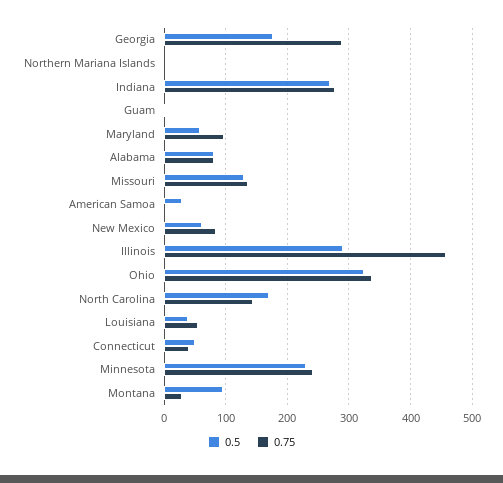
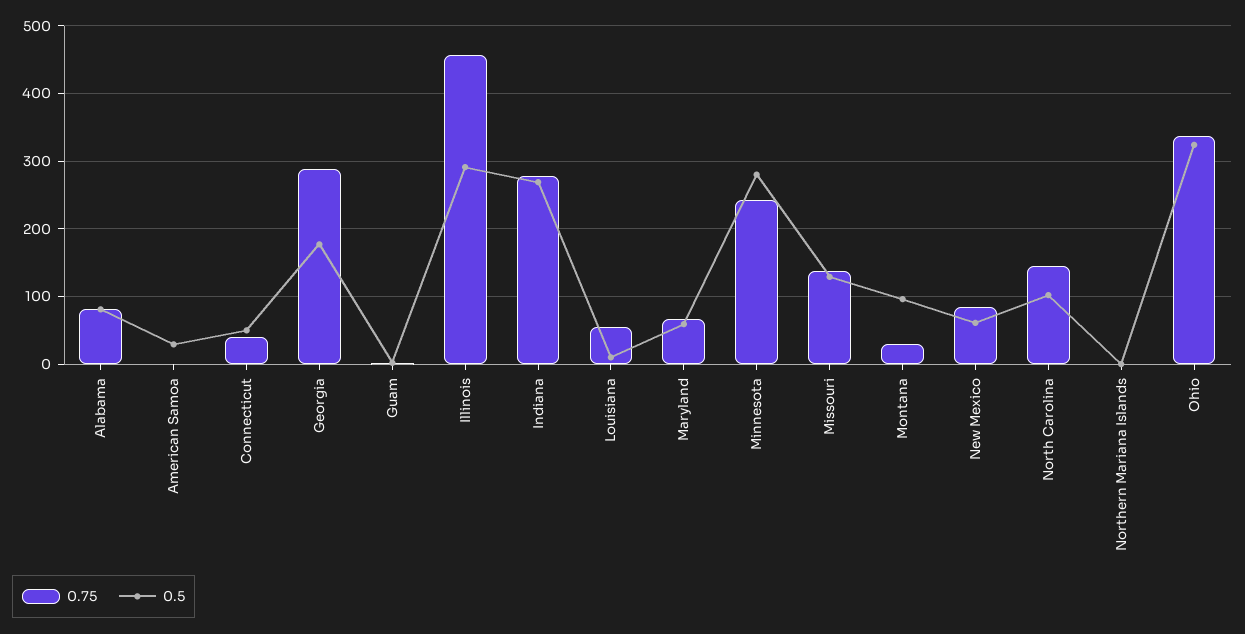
0.75, Maryland: 100 -> 70
0.5, North Carolina: 170 -> 100
0.5, Louisiana: 40 -> 10
0.5, Minnesota: 230 -> 280

